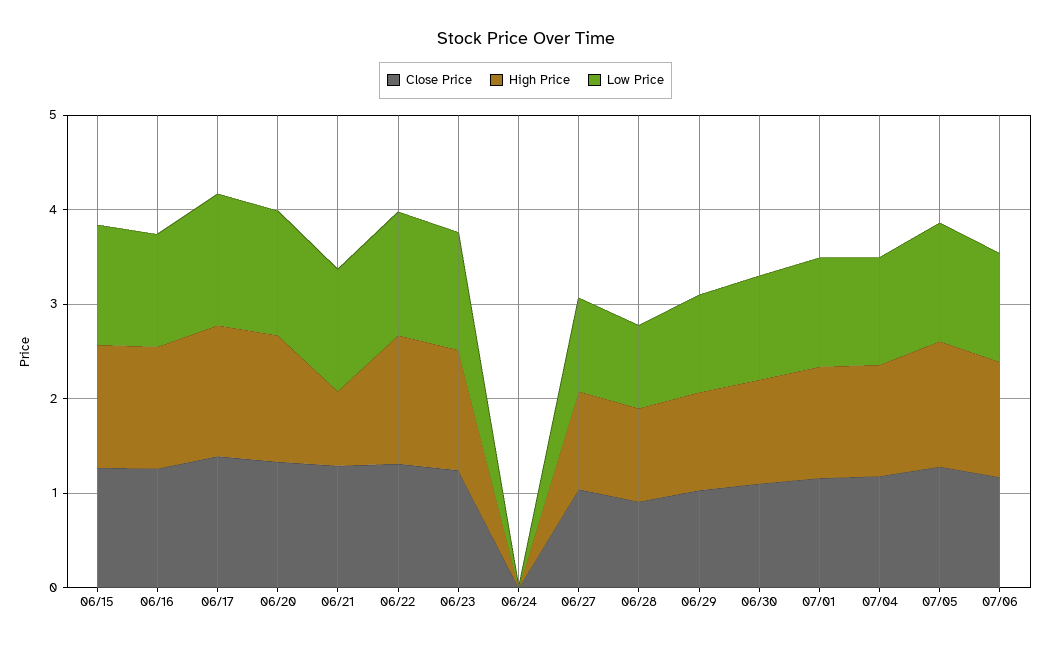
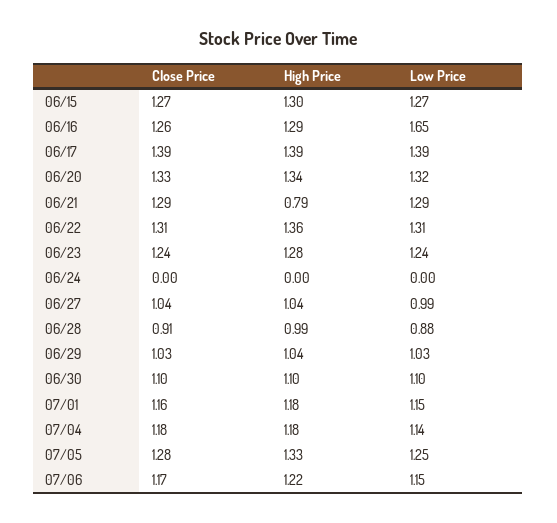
Low Price, 06/16: 1.2 -> 1.65

